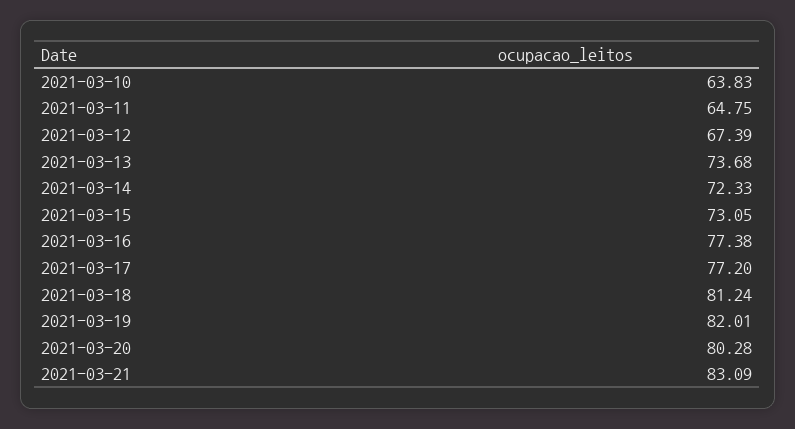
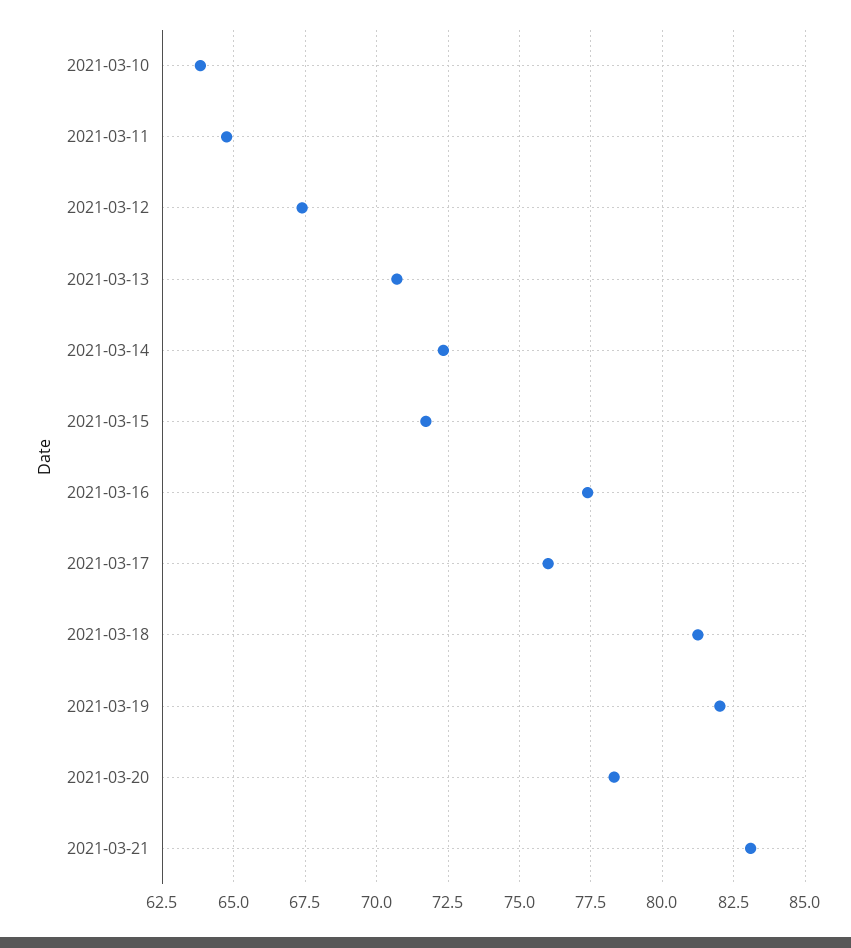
2021-03-13: 73.68 -> 70.75
2021-03-15: 73.05 -> 71.75
2021-03-17: 77.2 -> 76
2021-03-20: 80.28 -> 78.25

